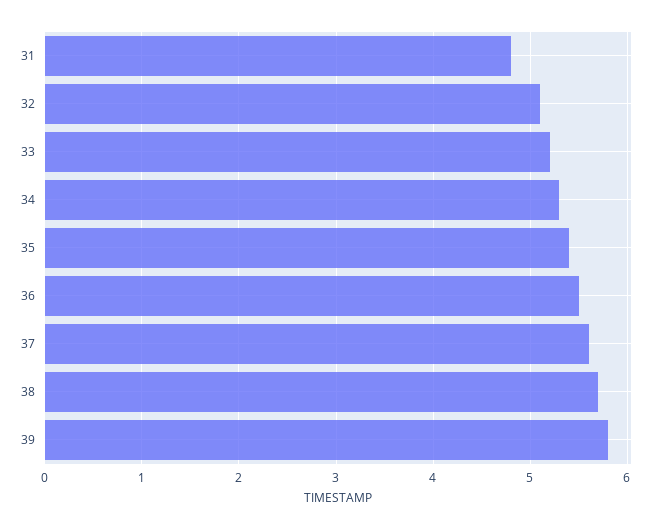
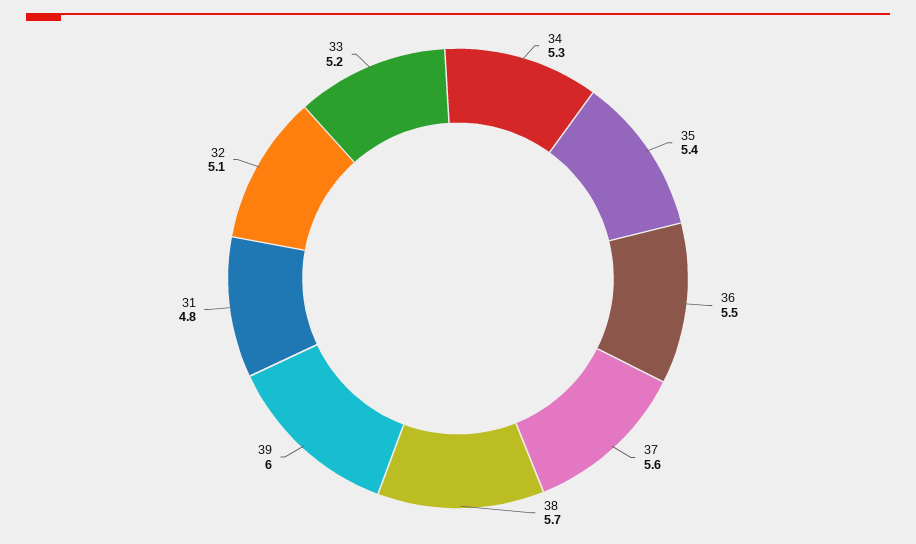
39: 5.8 -> 6

